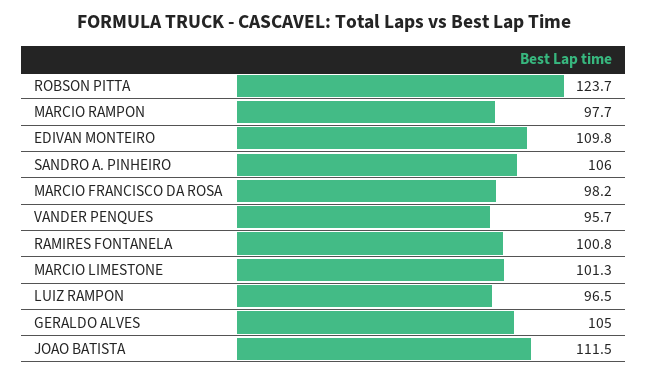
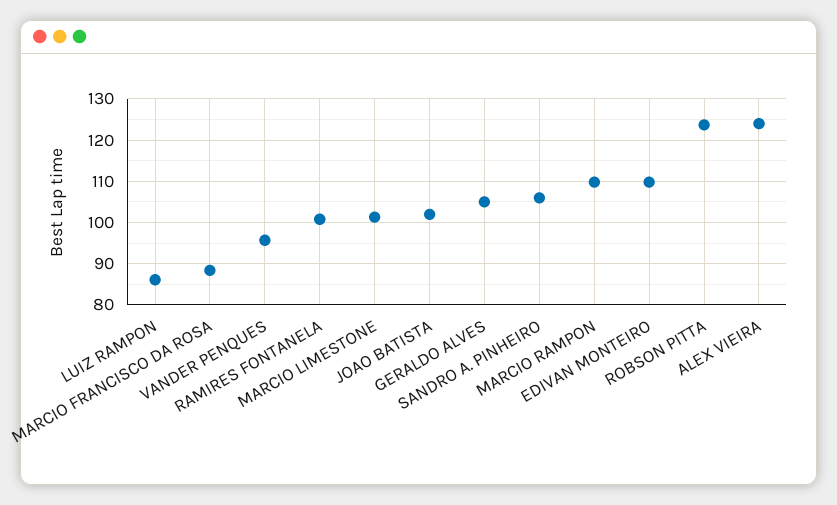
MARCIO RAMPON: 97.7 -> 110
MARCIO FRANCISCO DA ROSA: 98.2 -> 88
LUIZ RAMPON: 96.5 -> 86
JOAO BATISTA: 111.5 -> 102
ALEX VIEIRA: none -> 124

